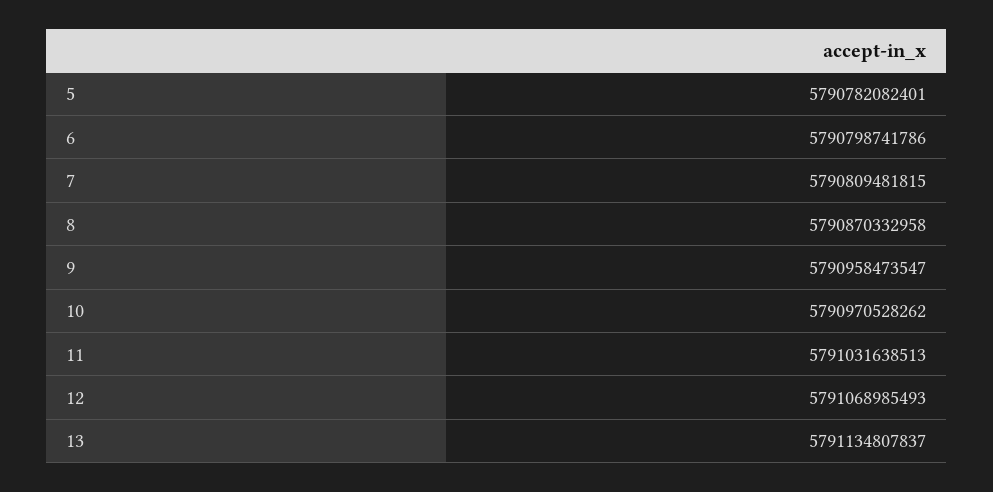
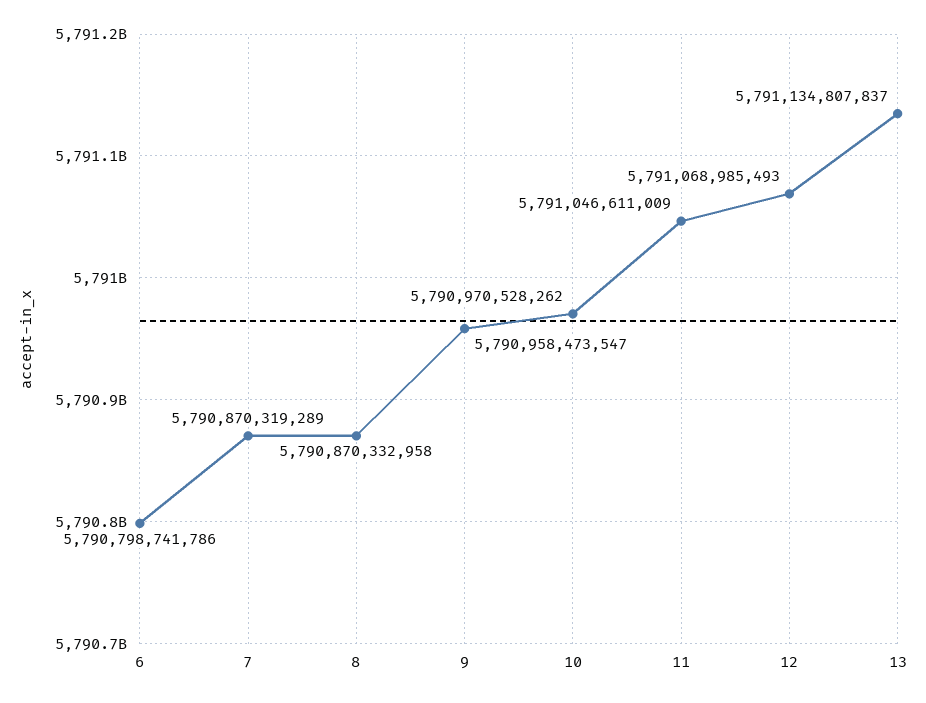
5: 5790782082401 -> none
7: 5790809481815 -> 5790870319289
11: 5791031638513 -> 5791046611009

